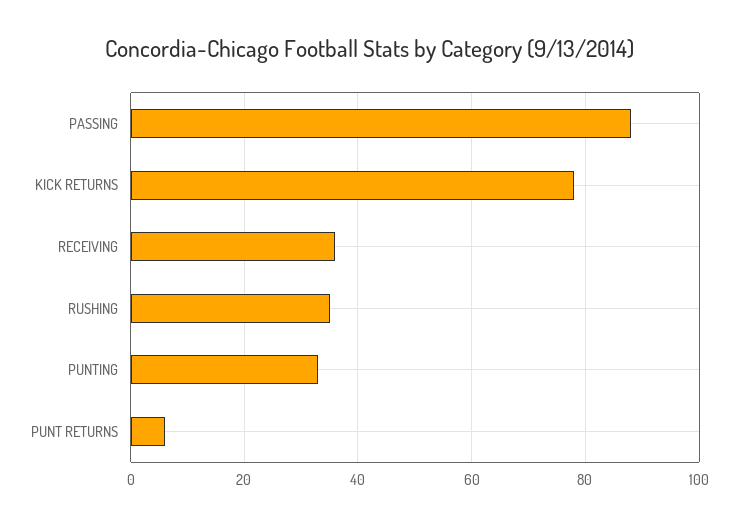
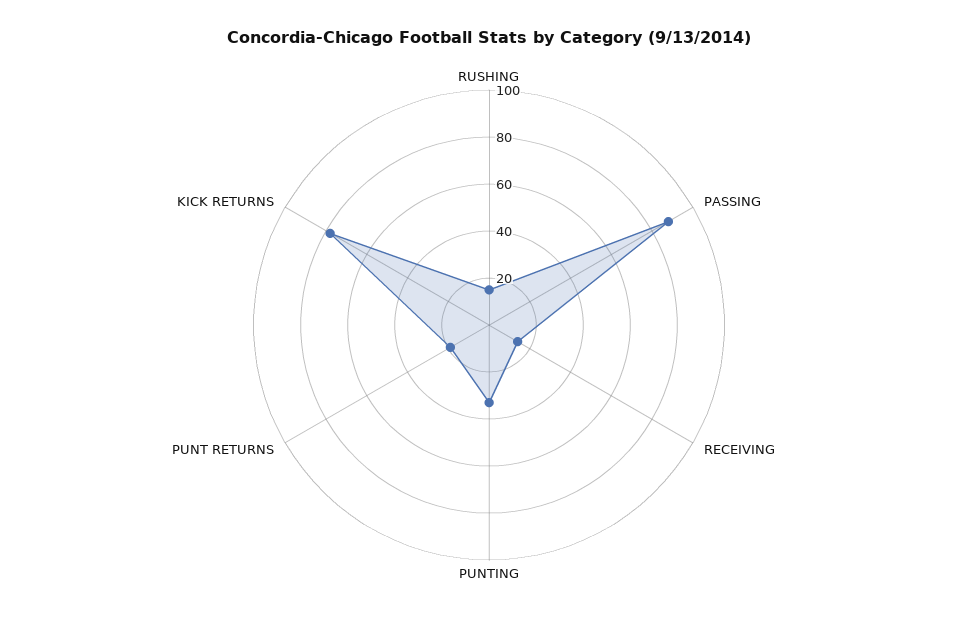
RECEIVING: 35 -> 15
RUSHING: 35 -> 15
PUNT RETURNS: 5 -> 20

